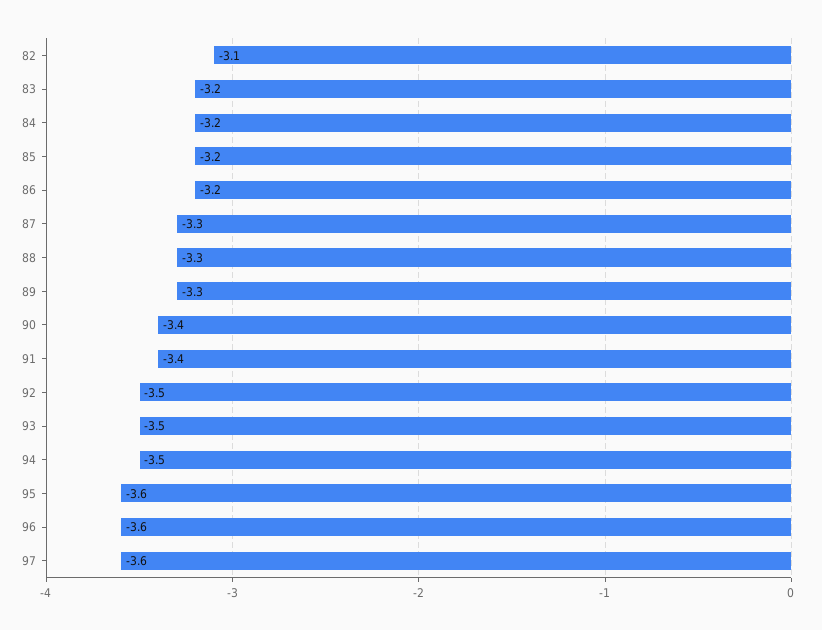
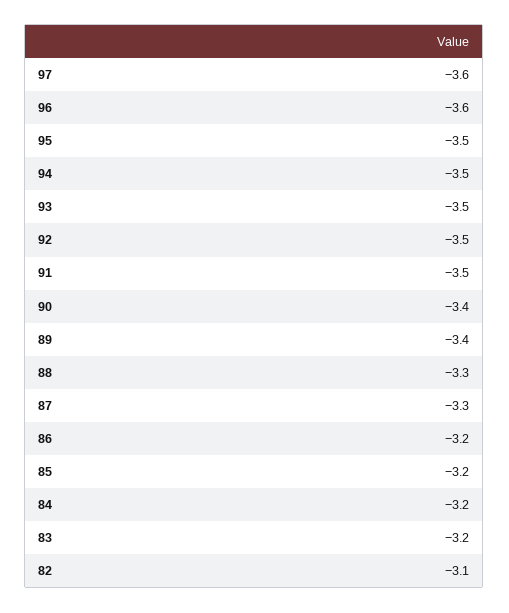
89: -3.3 -> -3.4
91: -3.4 -> -3.5
95: -3.6 -> -3.5

